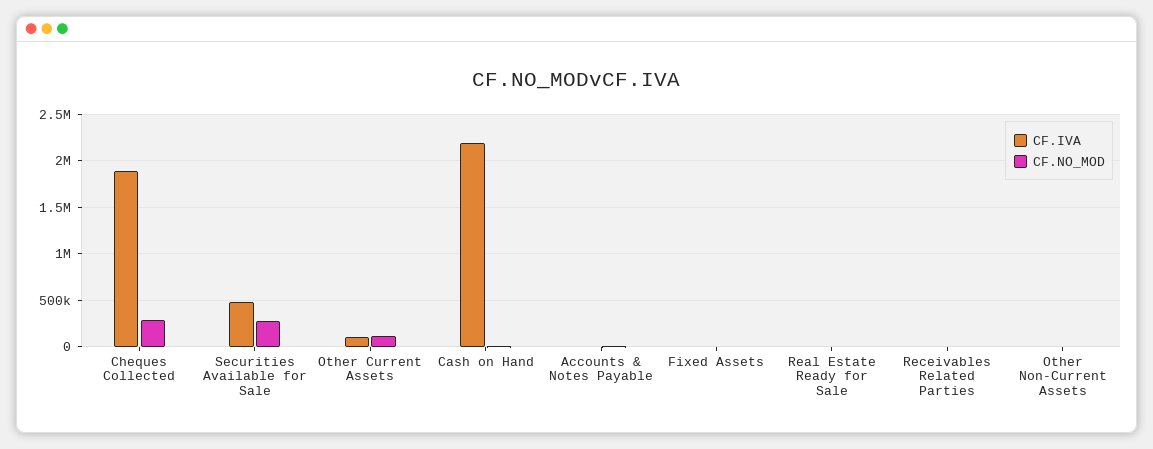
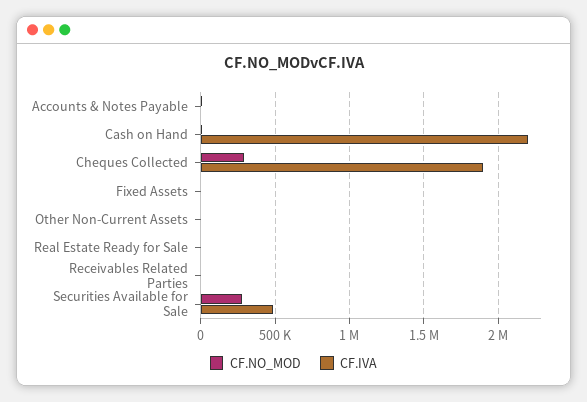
CF.IVA, Other Current Assets: 100000 -> none
CF.NO_MOD, Other Current Assets: 100000 -> none

